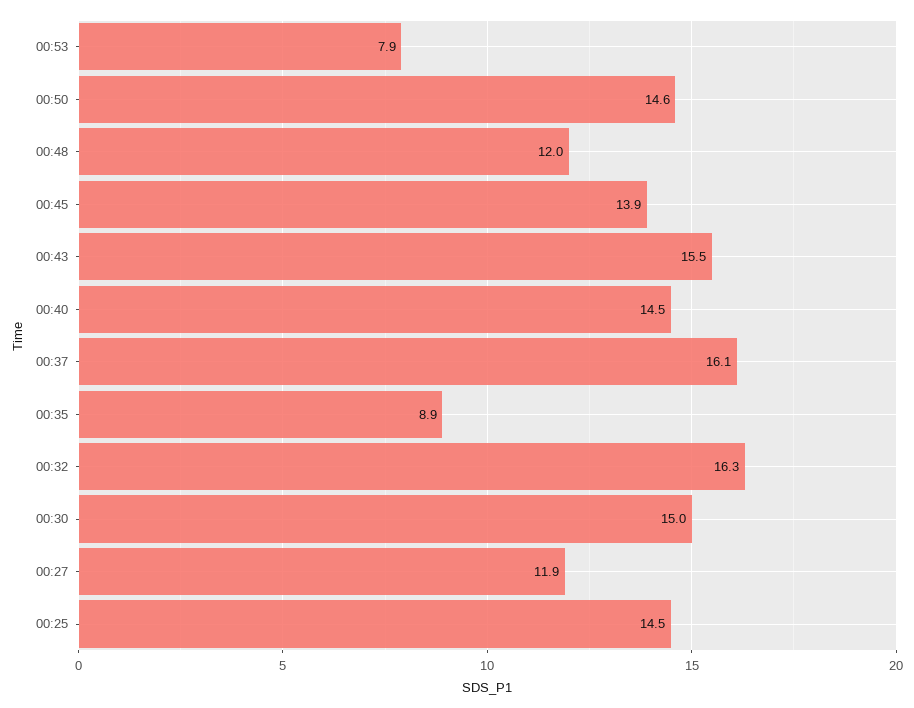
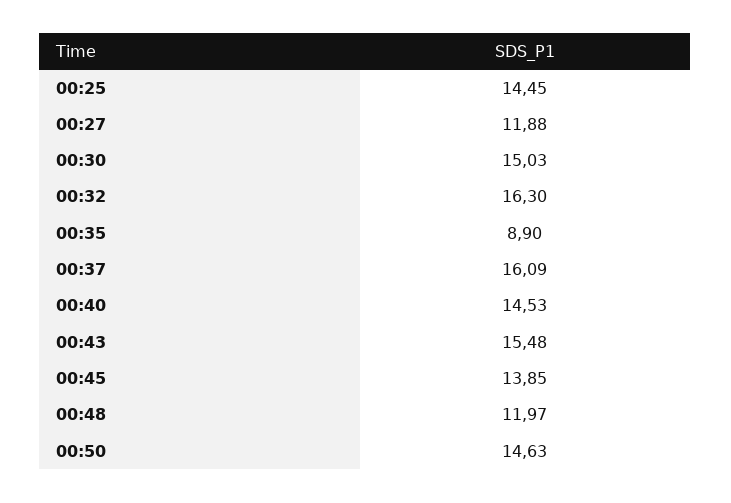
00:53: 7.9 -> none

